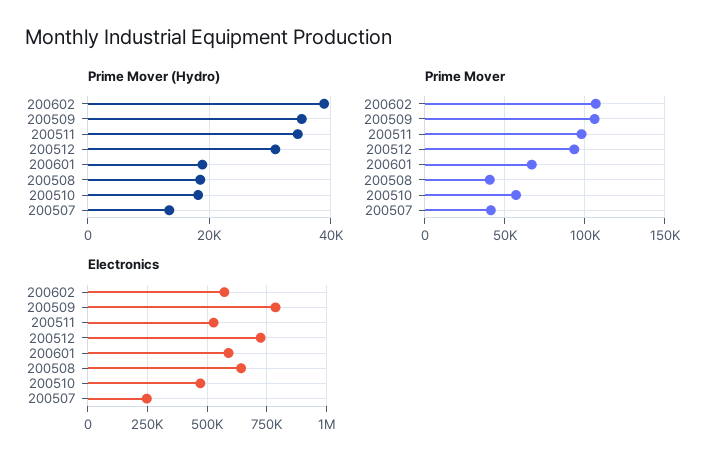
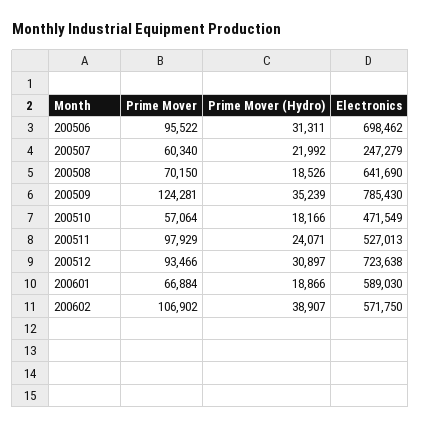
Prime Mover (Hydro), 200511: 34000 -> 24071
Prime Mover (Hydro), 200507: 14000 -> 21992
Prime Mover, 200509: 105000 -> 124281
Prime Mover, 200508: 40000 -> 70150
Prime Mover, 200507: 40000 -> 60340
Prime Mover, 200506: none -> 95522
Prime Mover (Hydro), 200506: none -> 31311
Electronics, 200506: none -> 698462

